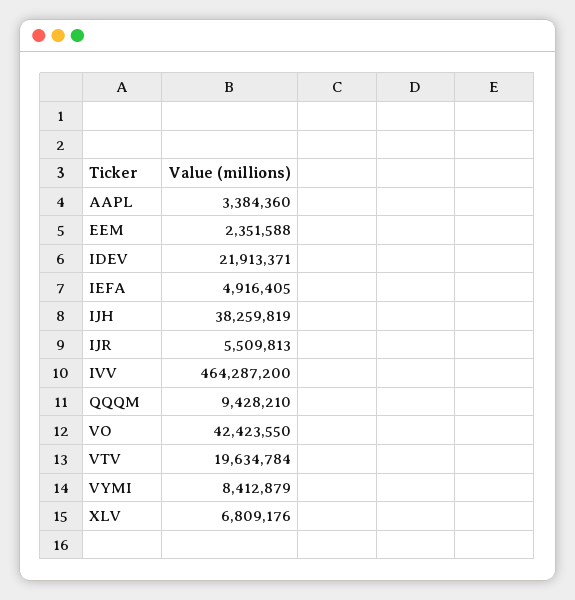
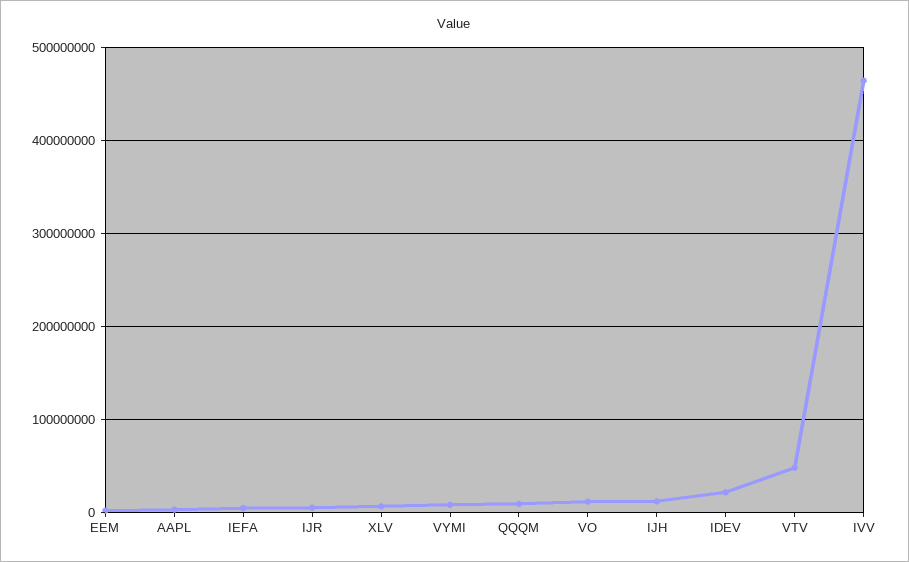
IJH: 38259819 -> 10000000
VO: 42423550 -> 10000000
VTV: 19634784 -> 50000000

